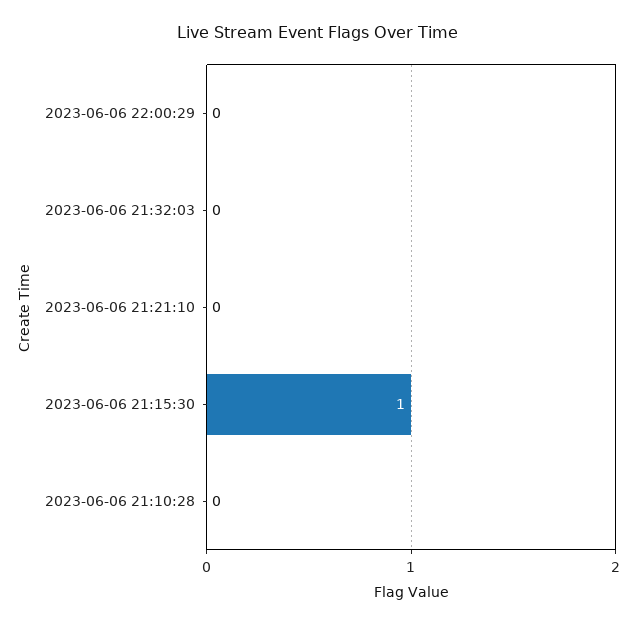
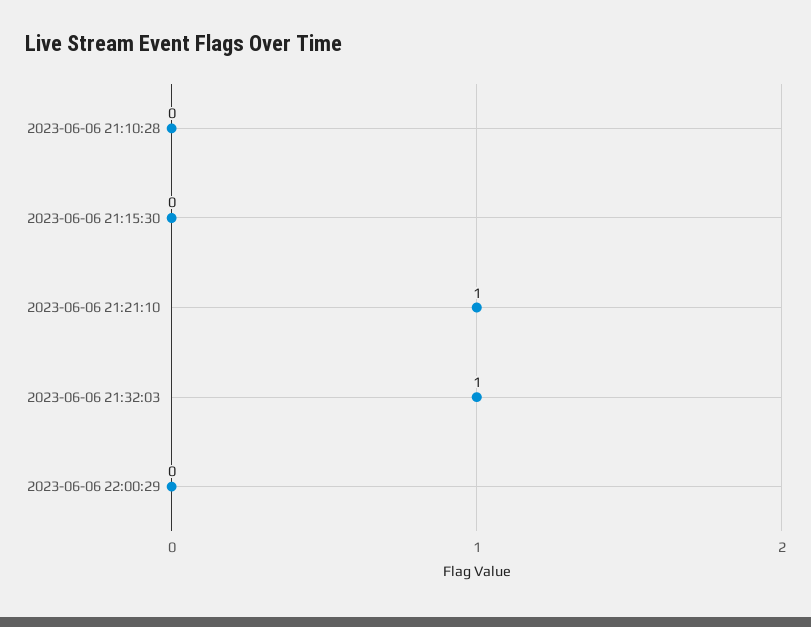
2023-06-06 21:32:03: 0 -> 1
2023-06-06 21:21:10: 0 -> 1
2023-06-06 21:15:30: 1 -> 0

